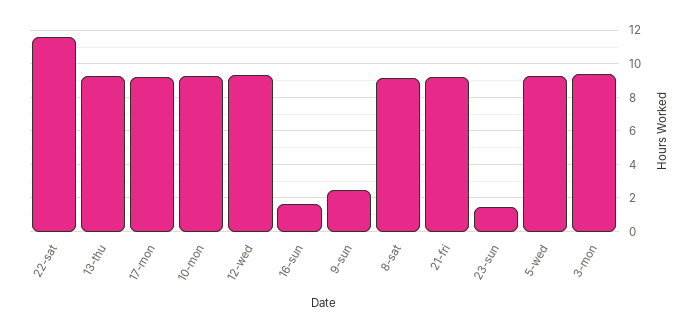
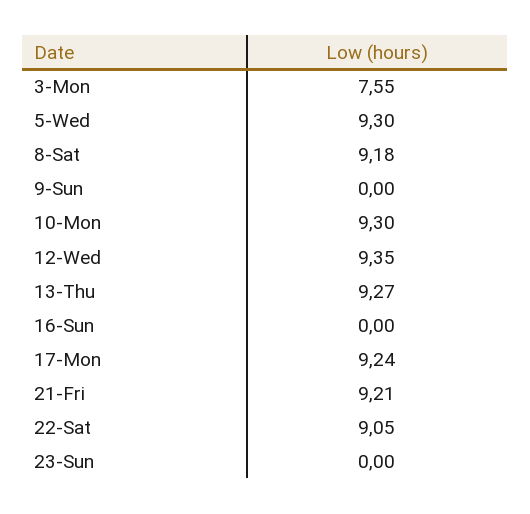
22-sat: 11.5 -> 9.05
16-sun: 1.5 -> 0
9-sun: 2.5 -> 0
23-sun: 1.5 -> 0
3-mon: 9.5 -> 7.55

